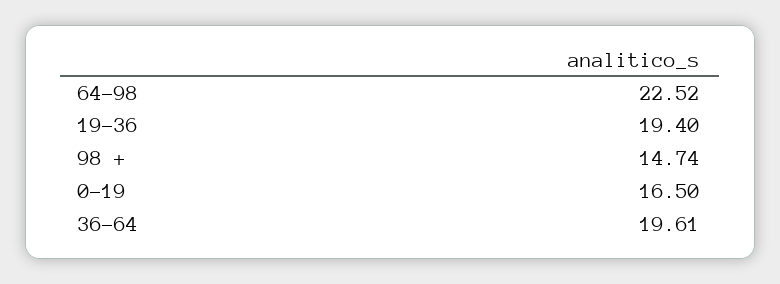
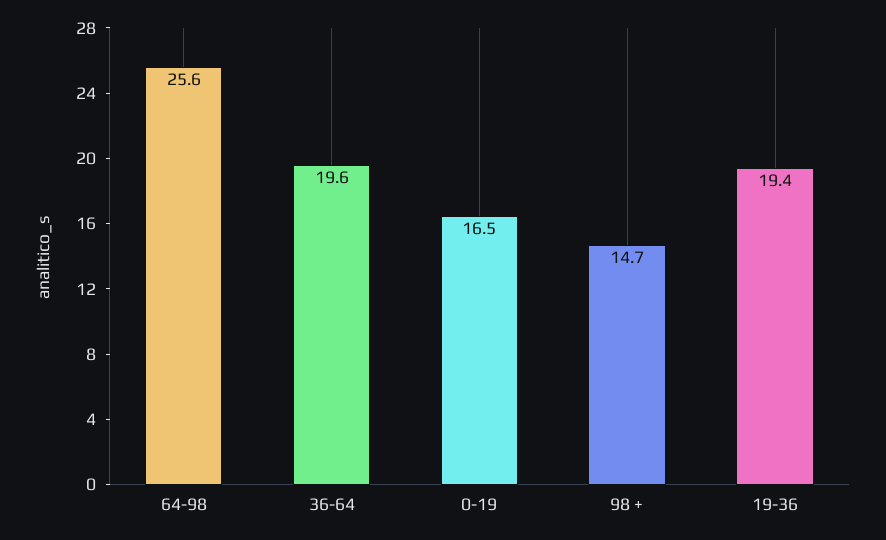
64-98: 22.52 -> 25.6

